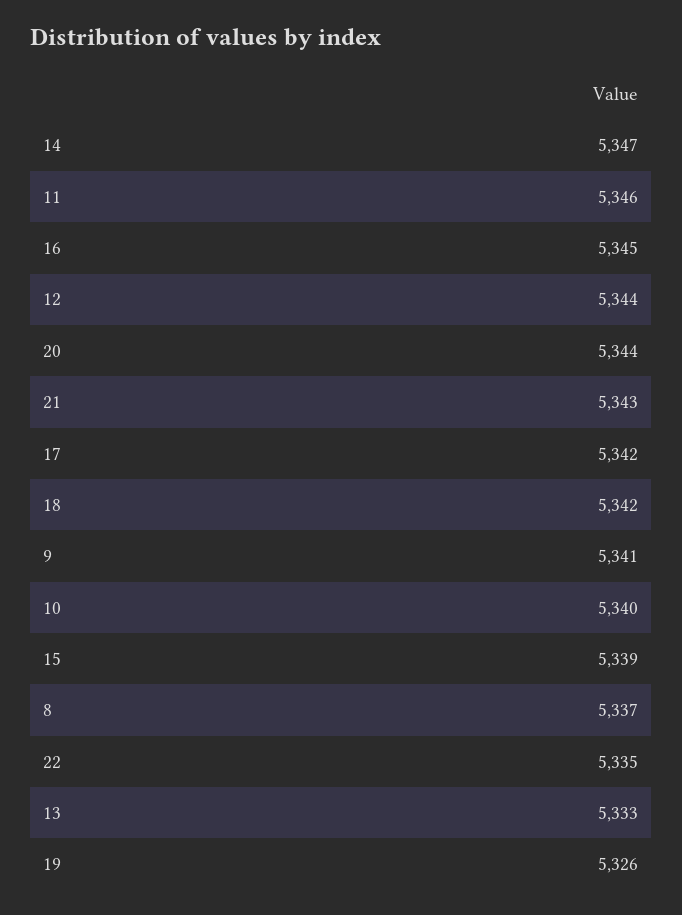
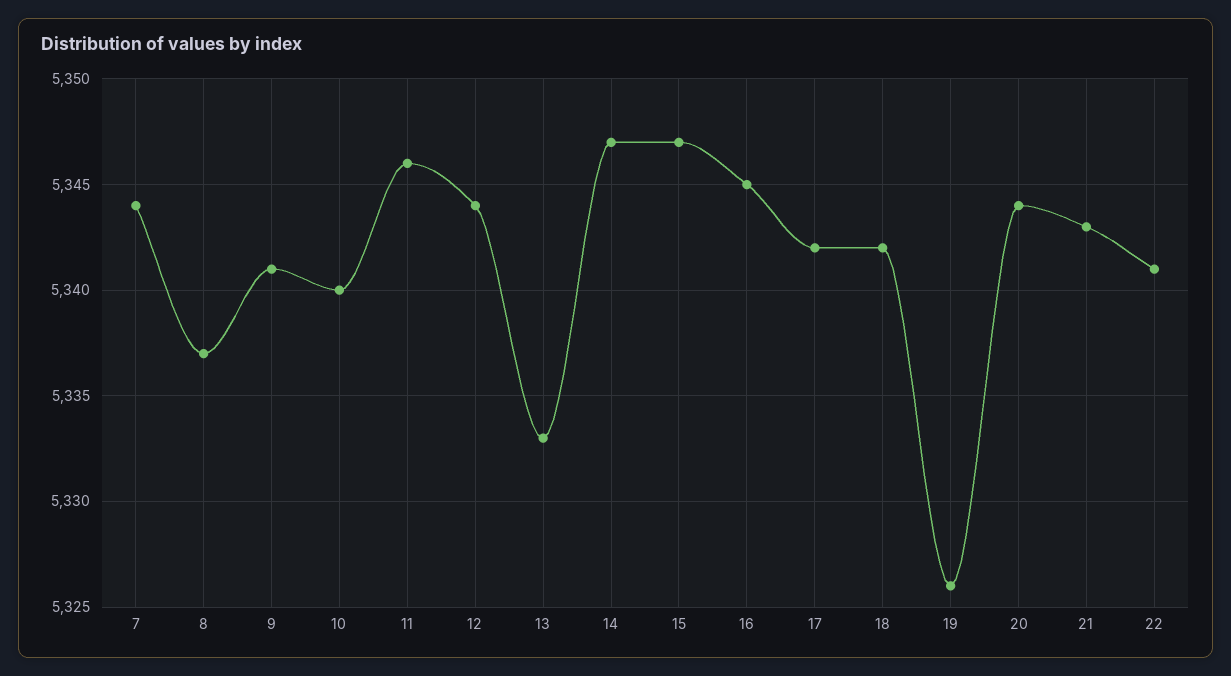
15: 5339 -> 5347
22: 5335 -> 5341
7: none -> 5344

